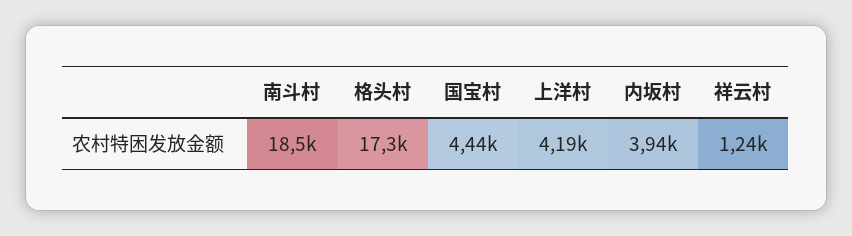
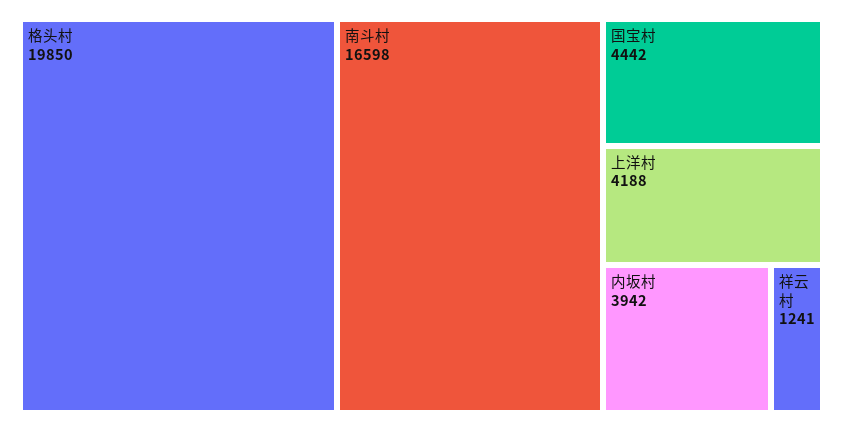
南斗村: 18500 -> 16598
格头村: 17300 -> 19850

